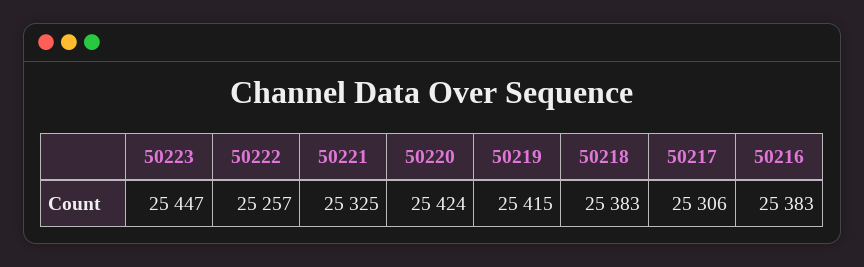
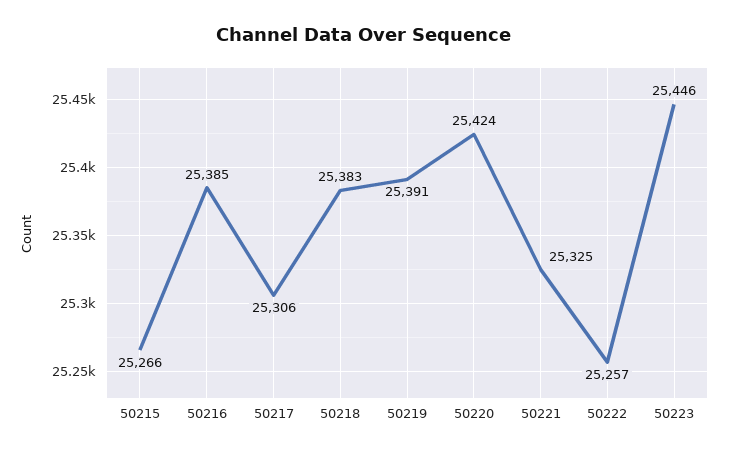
50223: 25447 -> 25446
50219: 25415 -> 25391
50216: 25383 -> 25385
50215: none -> 25266

